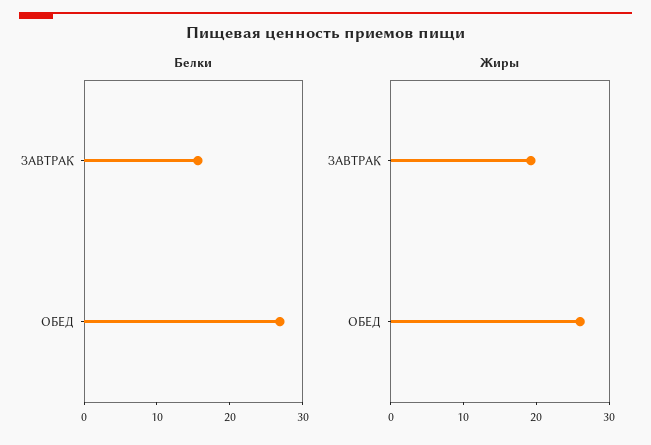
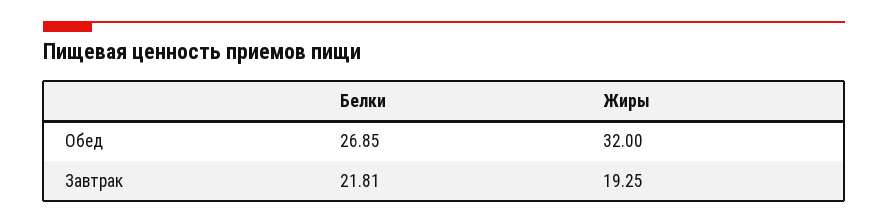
Белки, ЗАВТРАК: 16 -> 21.81
Жиры, ОБЕД: 26 -> 32

